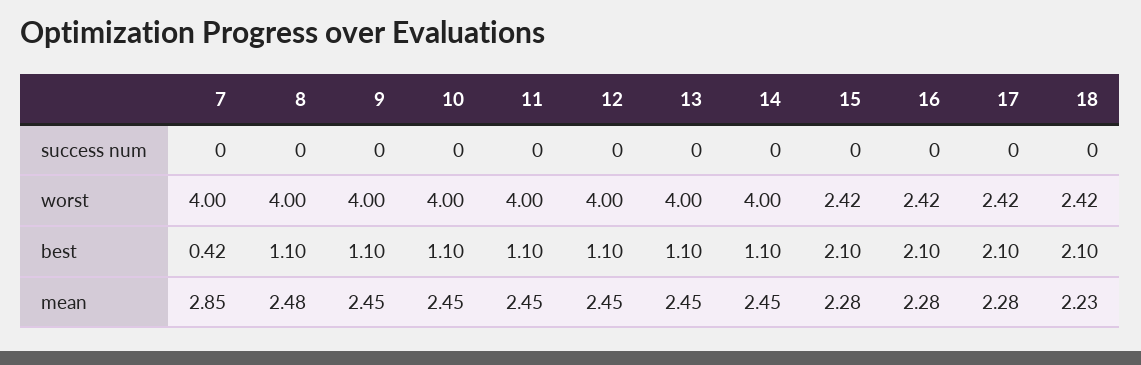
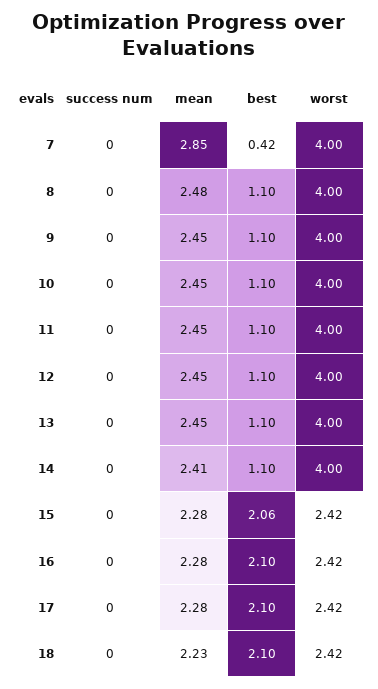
15, best: 2.1 -> 2.06
14, mean: 2.45 -> 2.41

